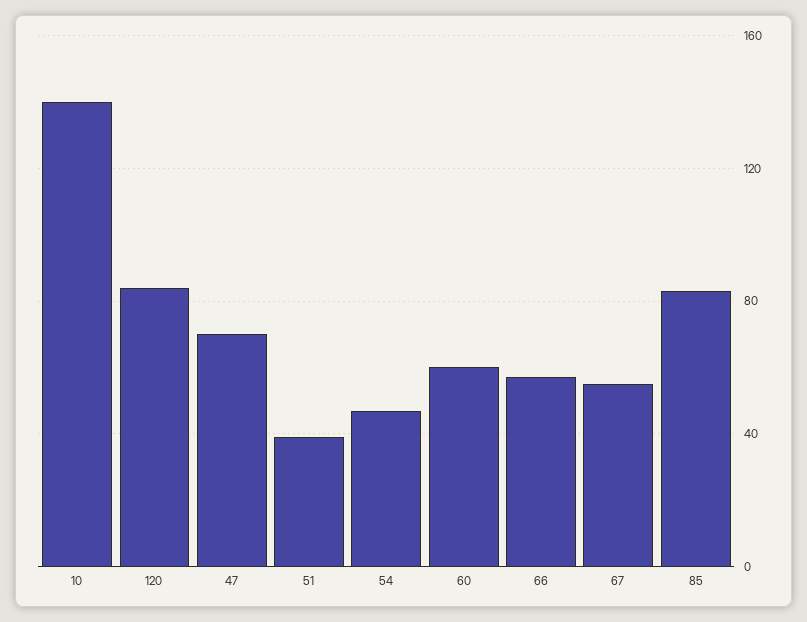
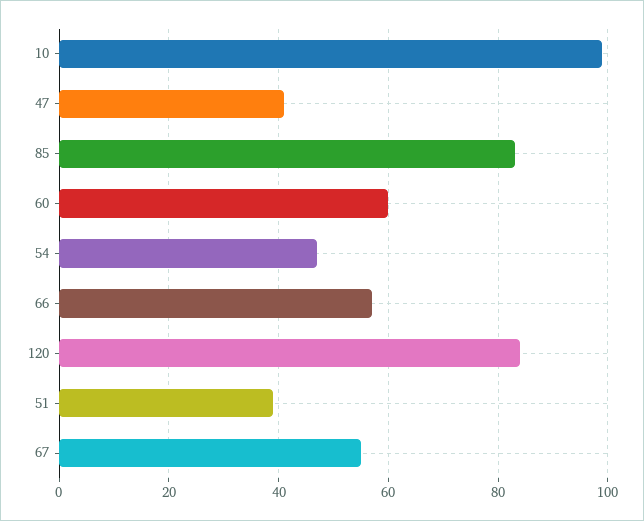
10: 140 -> 100
47: 70 -> 40

